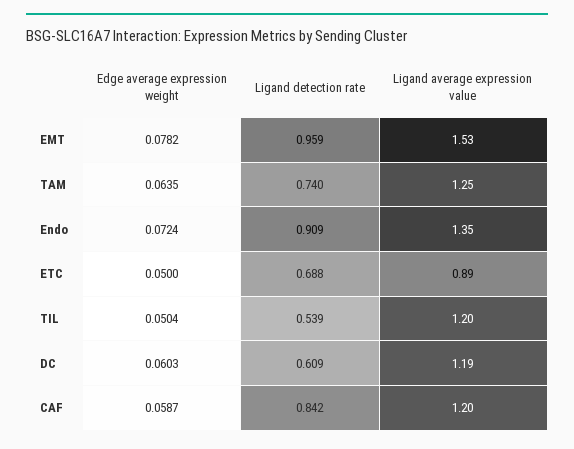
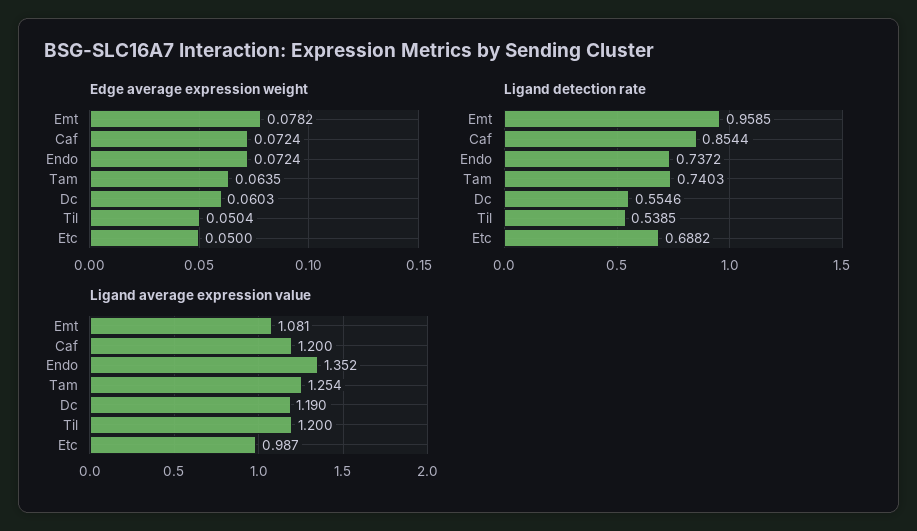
Ligand average expression value, EMT: 1.53 -> 1.081
Ligand detection rate, Endo: 0.909 -> 0.7372
Ligand average expression value, ETC: 0.89 -> 0.987
Ligand detection rate, DC: 0.609 -> 0.5546
Edge average expression weight, CAF: 0.0587 -> 0.0724
Ligand detection rate, CAF: 0.842 -> 0.8544

